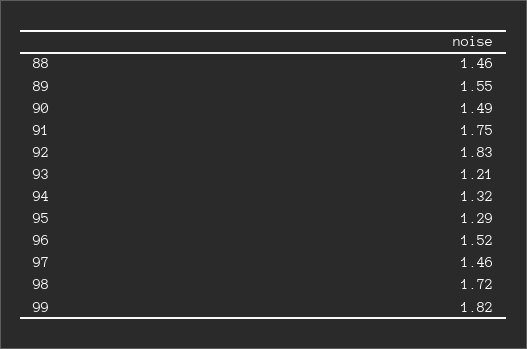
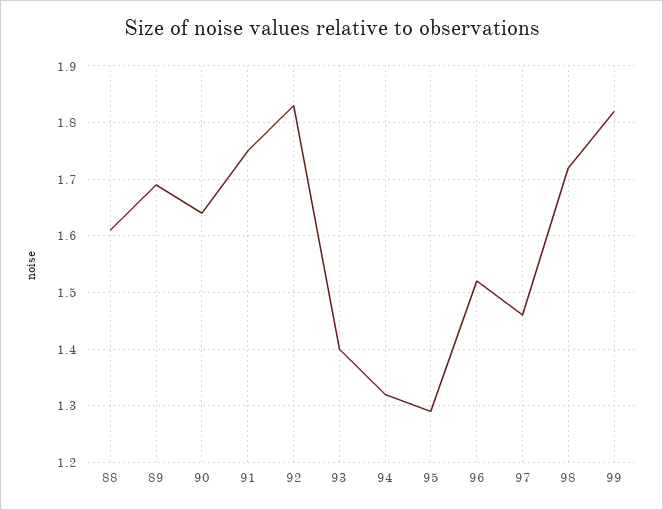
88: 1.46 -> 1.6
89: 1.55 -> 1.7
90: 1.49 -> 1.65
93: 1.21 -> 1.4

